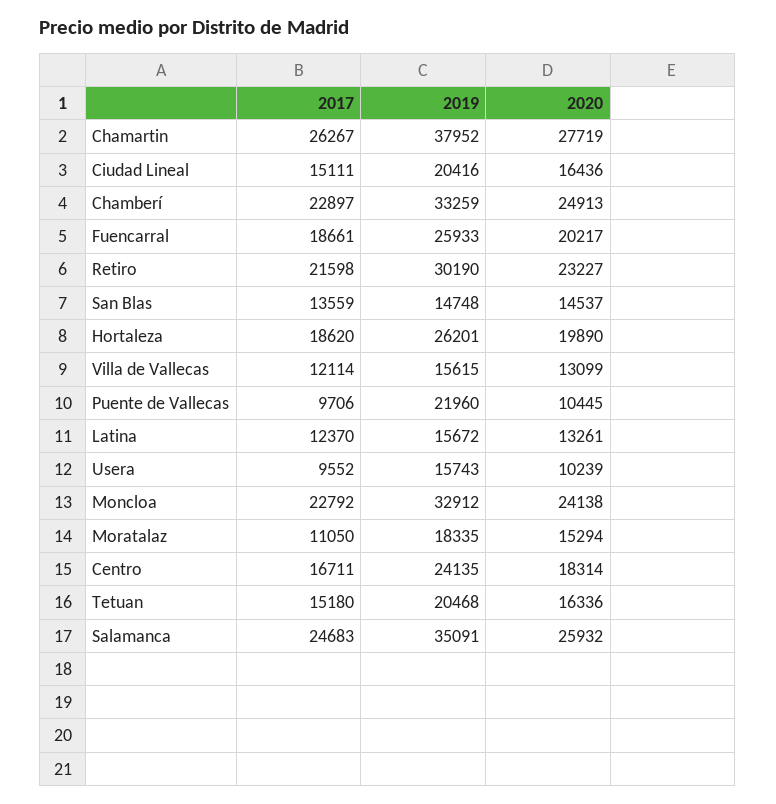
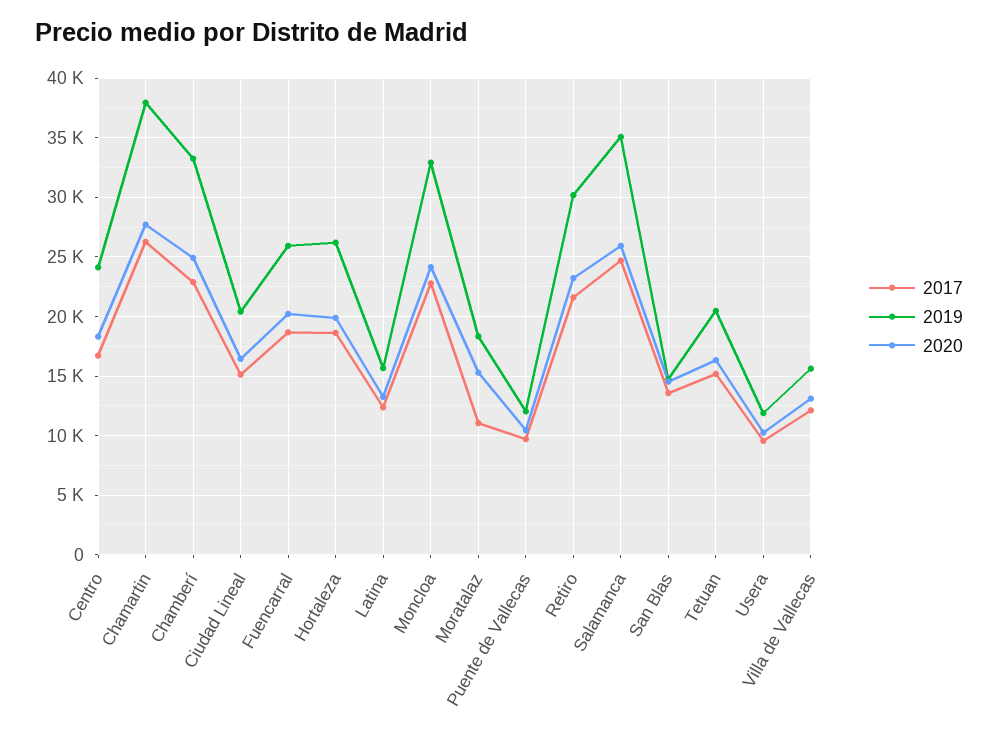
2019, Puente de Vallecas: 21960 -> 12000
2019, Usera: 15743 -> 12000

